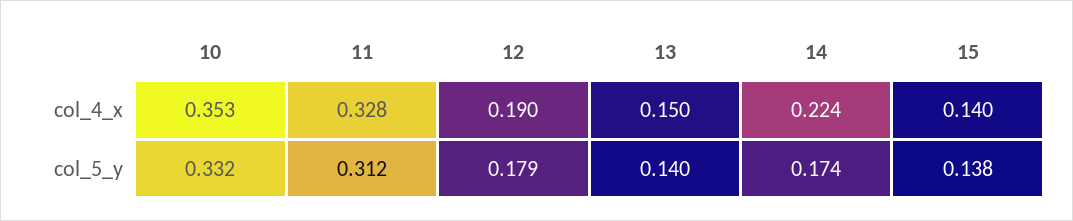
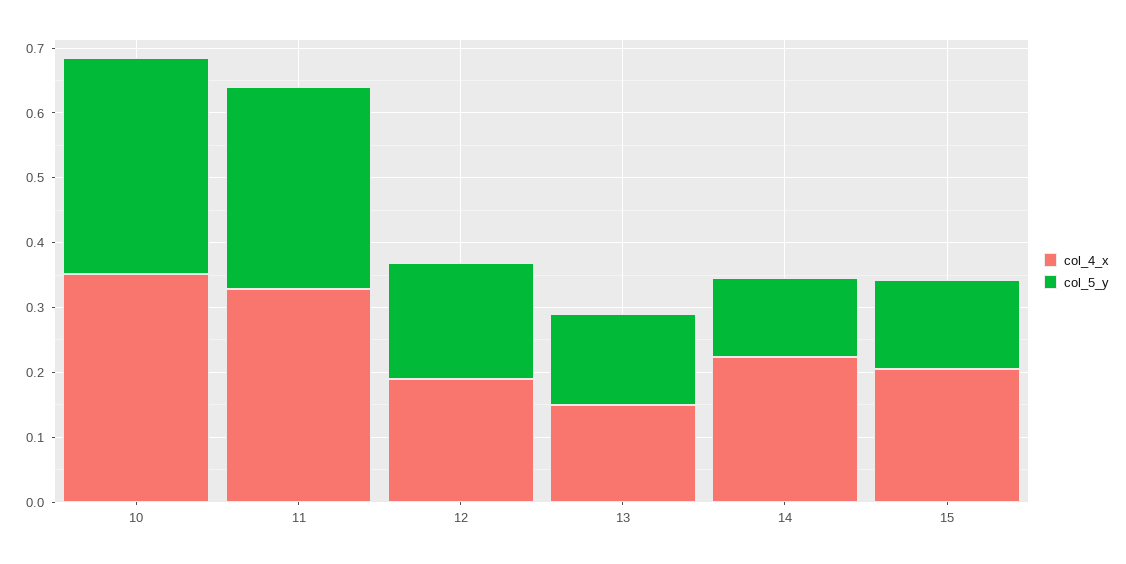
col_4_x, 15: 0.14 -> 0.2
col_5_y, 14: 0.174 -> 0.12

